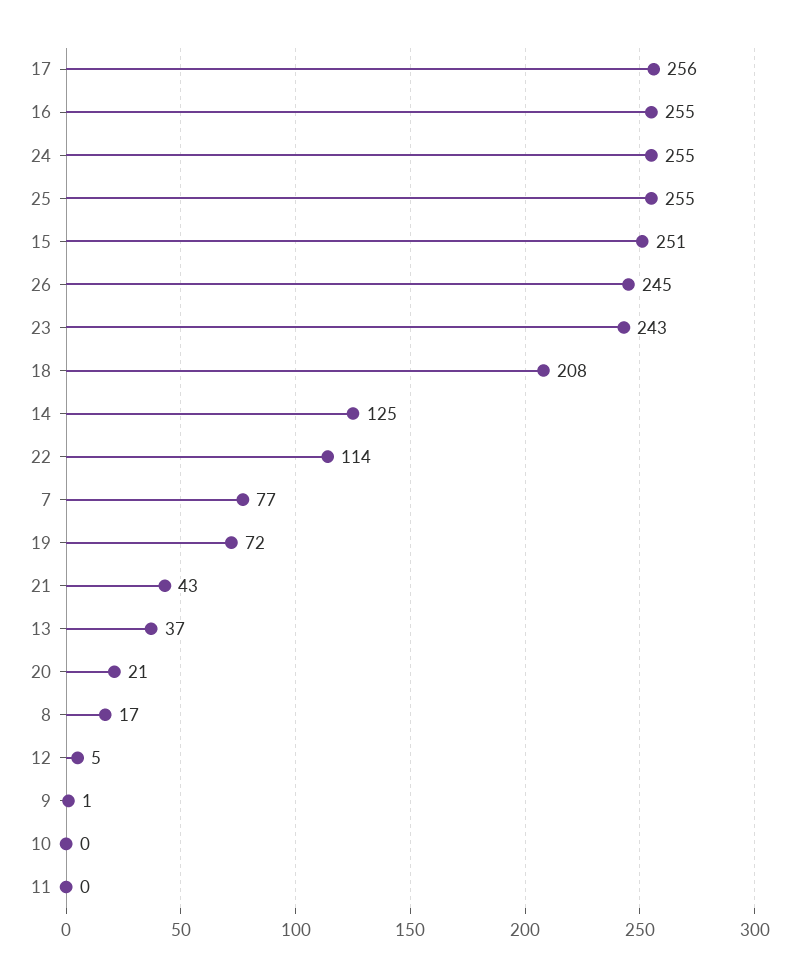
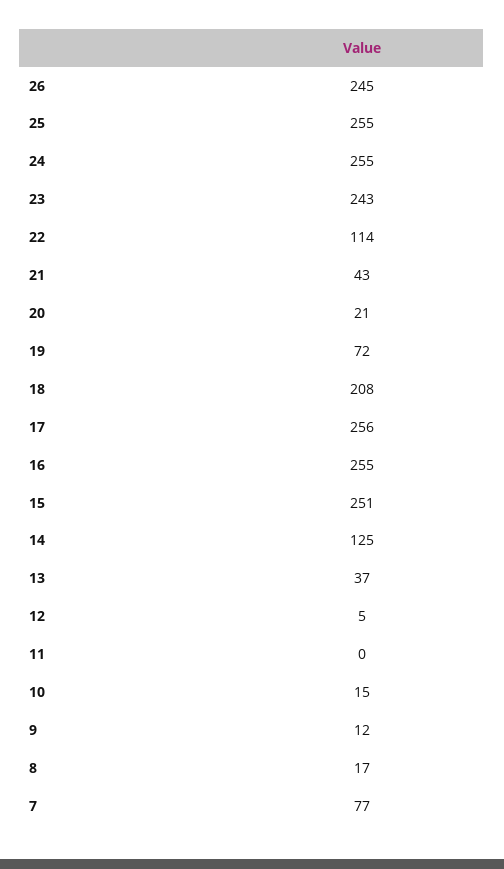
9: 1 -> 12
10: 0 -> 15

